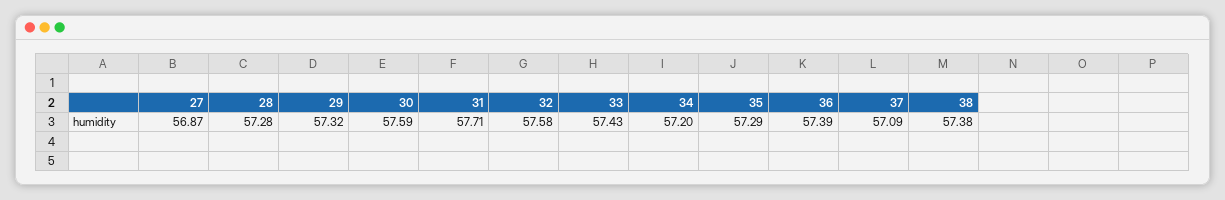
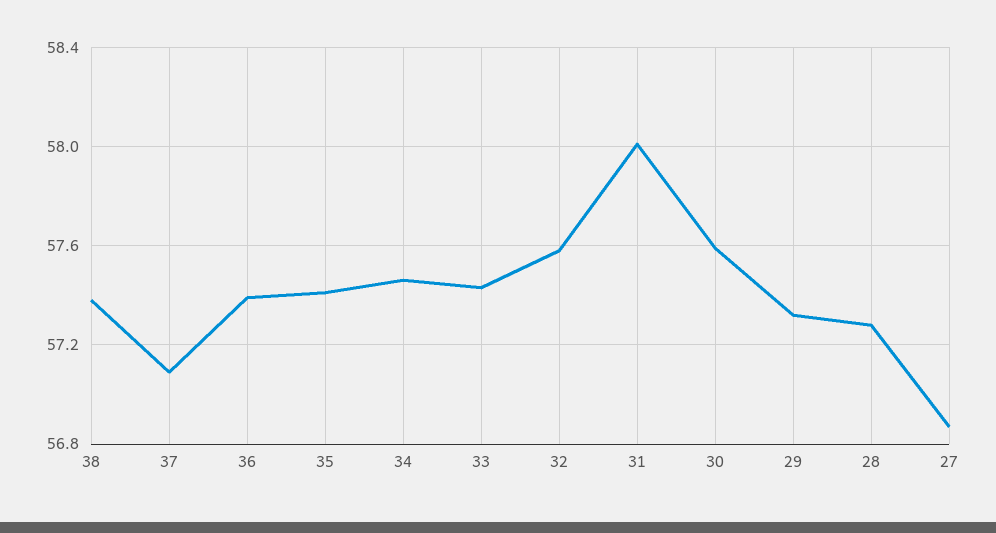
31: 57.71 -> 58
34: 57.2 -> 57.45
35: 57.29 -> 57.4

